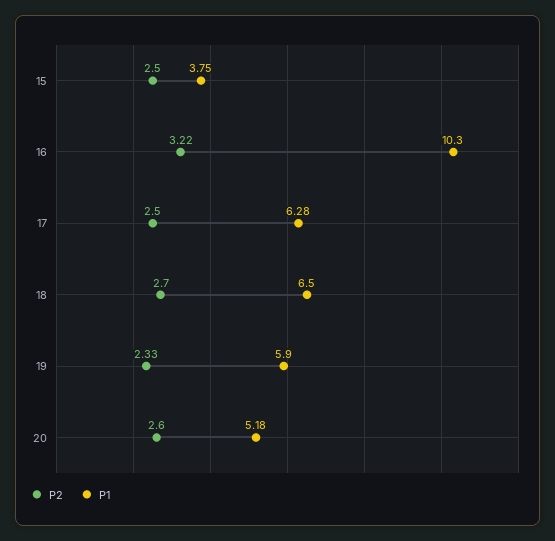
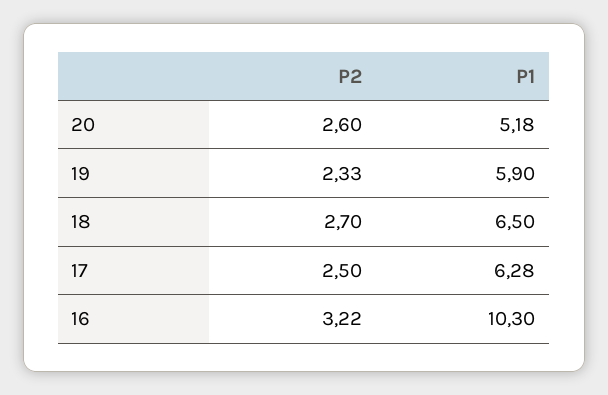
P2, 15: 2.5 -> none
P1, 15: 3.75 -> none

